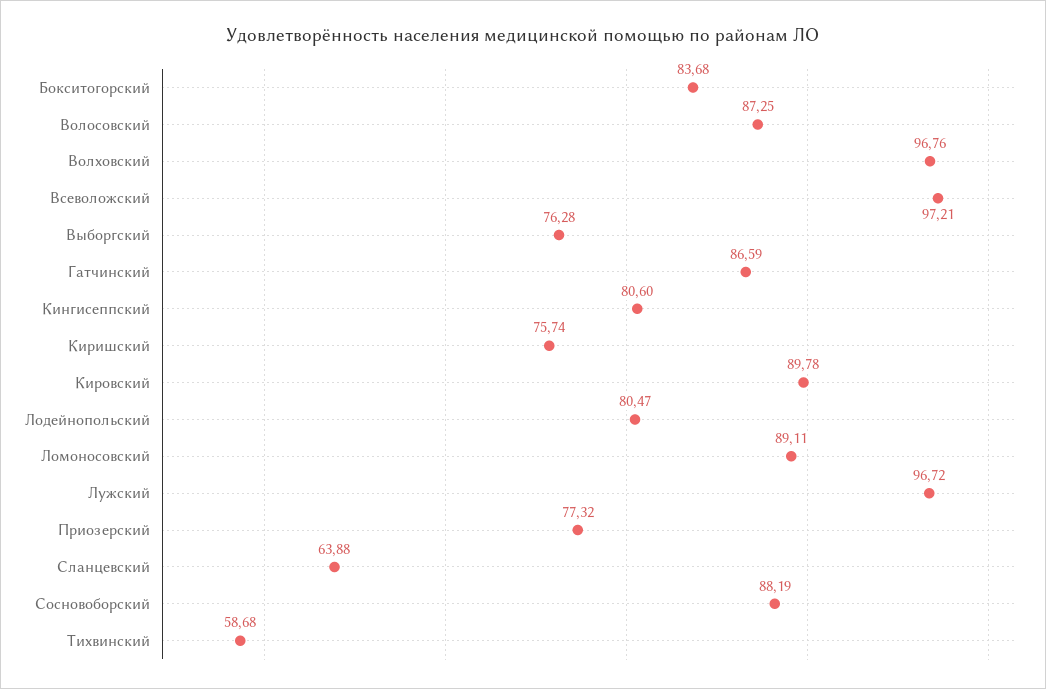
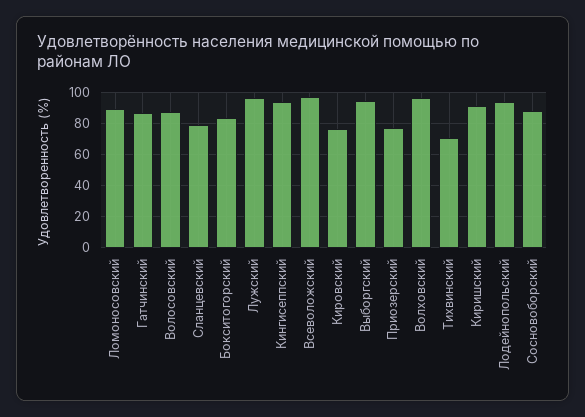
Выборгский: 76.28 -> 95
Кингисеппский: 80.6 -> 95
Киришский: 75.74 -> 90
Кировский: 89.78 -> 75
Лодейнопольский: 80.47 -> 95
Сланцевский: 63.88 -> 80
Тихвинский: 58.68 -> 70

